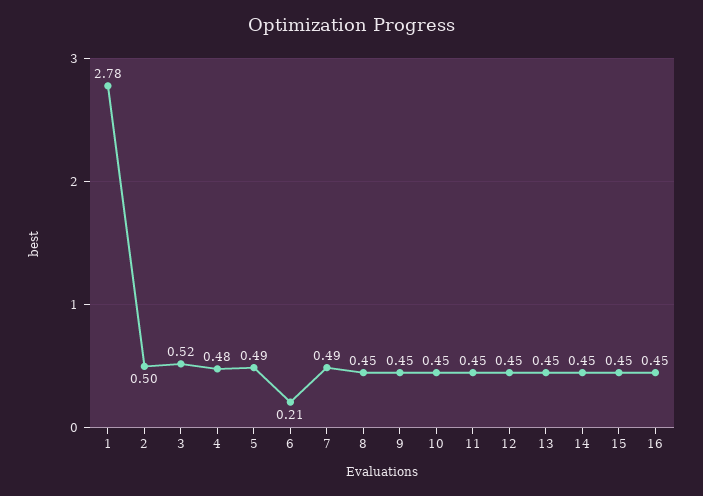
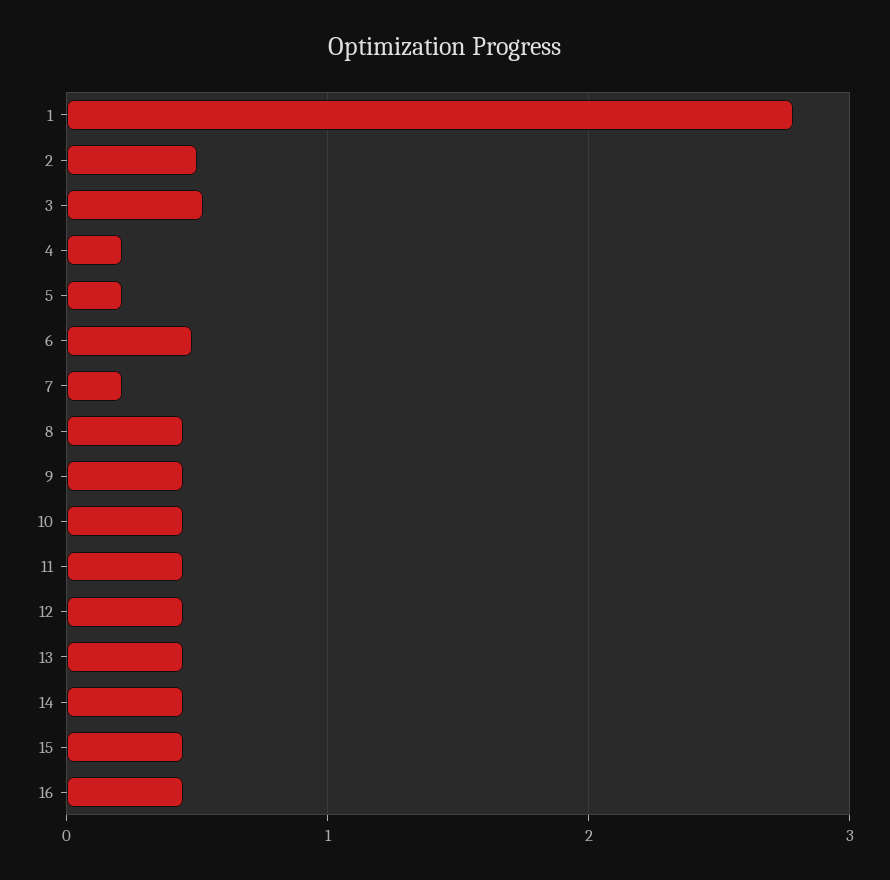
4: 0.48 -> 0.2
5: 0.49 -> 0.2
6: 0.21 -> 0.5
7: 0.49 -> 0.2

